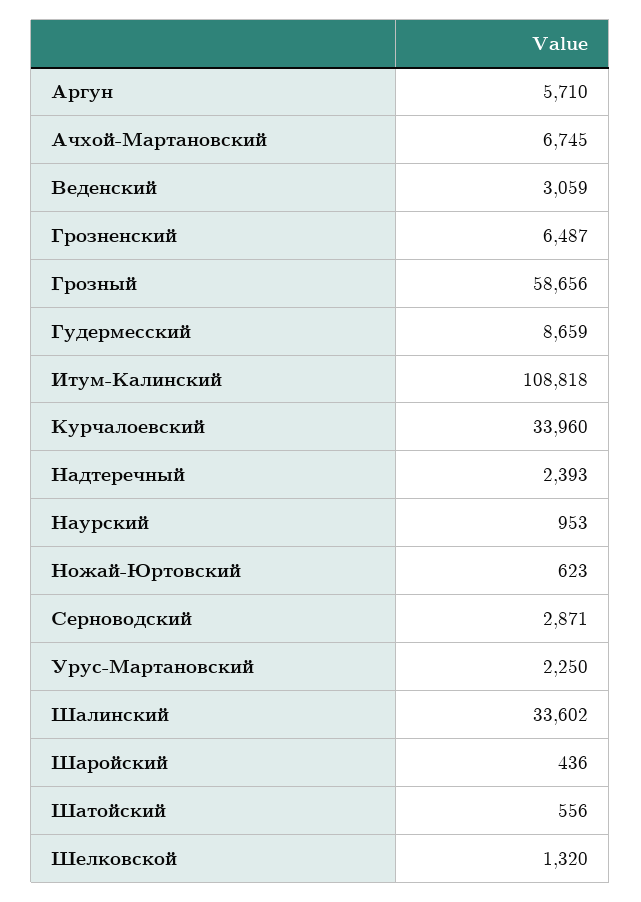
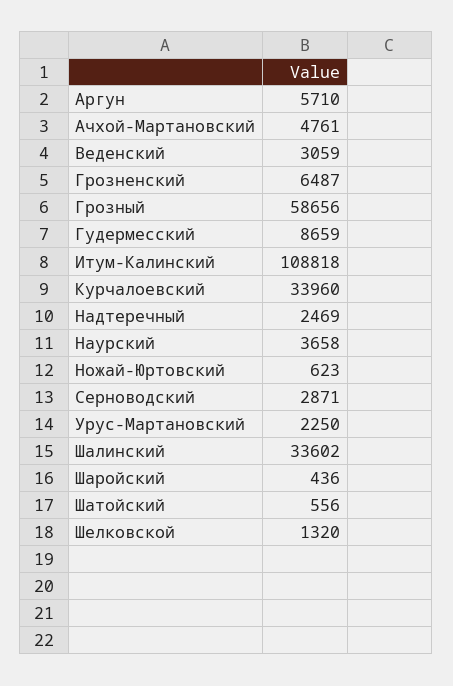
Ачхой-Мартановский: 6745 -> 4761
Надтеречный: 2393 -> 2469
Наурский: 953 -> 3658

